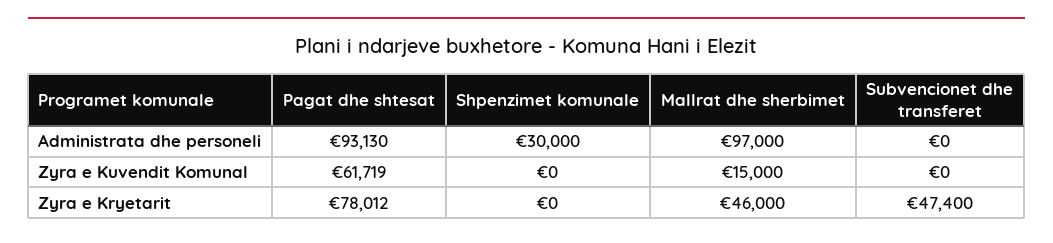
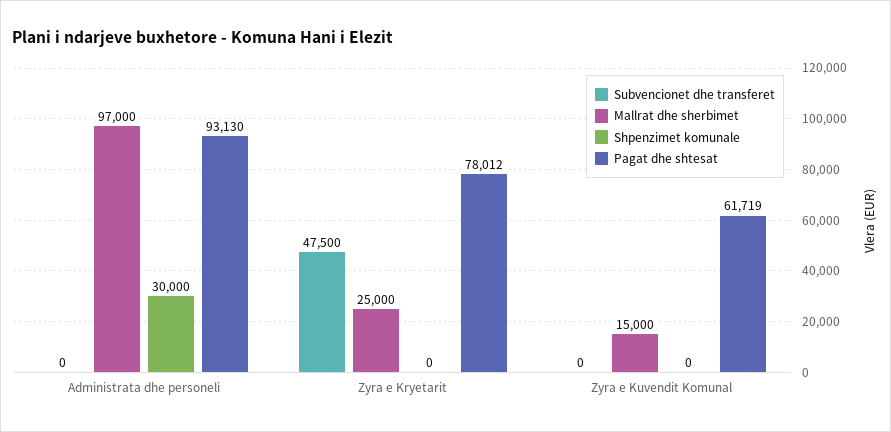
Mallrat dhe sherbimet, Zyra e Kryetarit: 46000 -> 25000
Subvencionet dhe transferet, Zyra e Kryetarit: 47400 -> 47500

